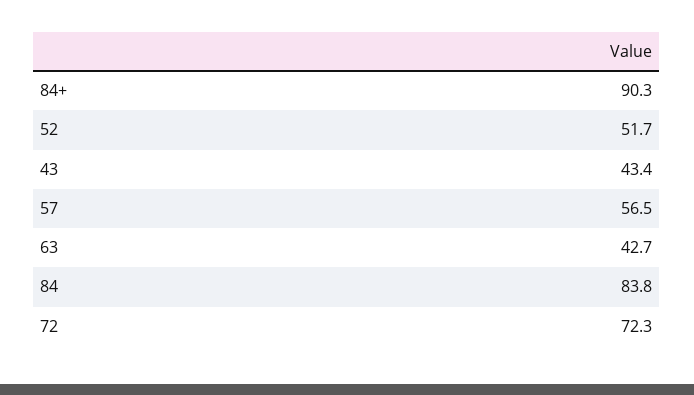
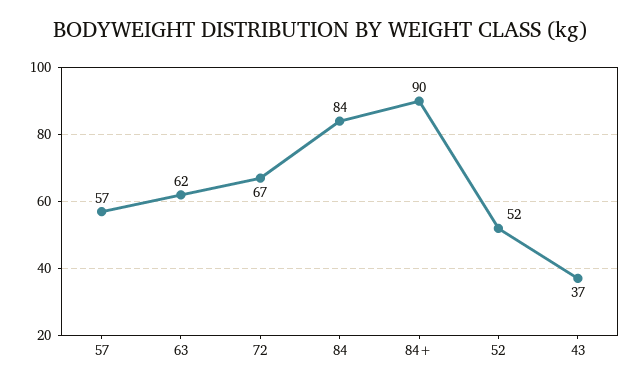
43: 43.4 -> 37
63: 42.7 -> 62
72: 72.3 -> 67

